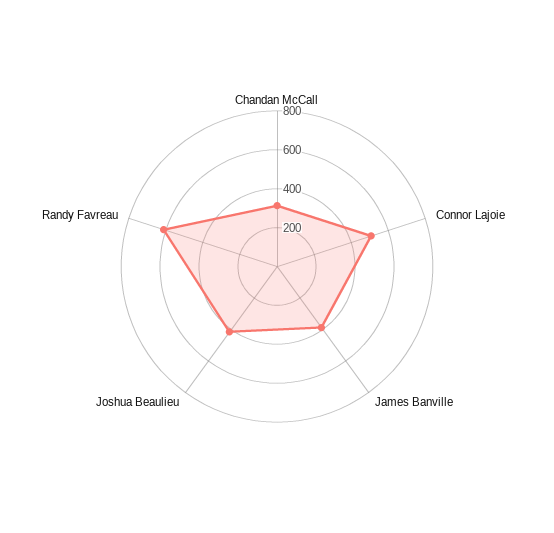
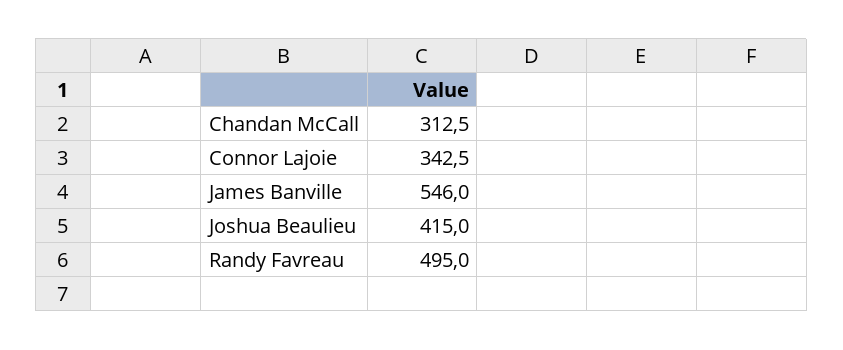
Connor Lajoie: 500 -> 342.5
James Banville: 400 -> 546
Randy Favreau: 600 -> 495

